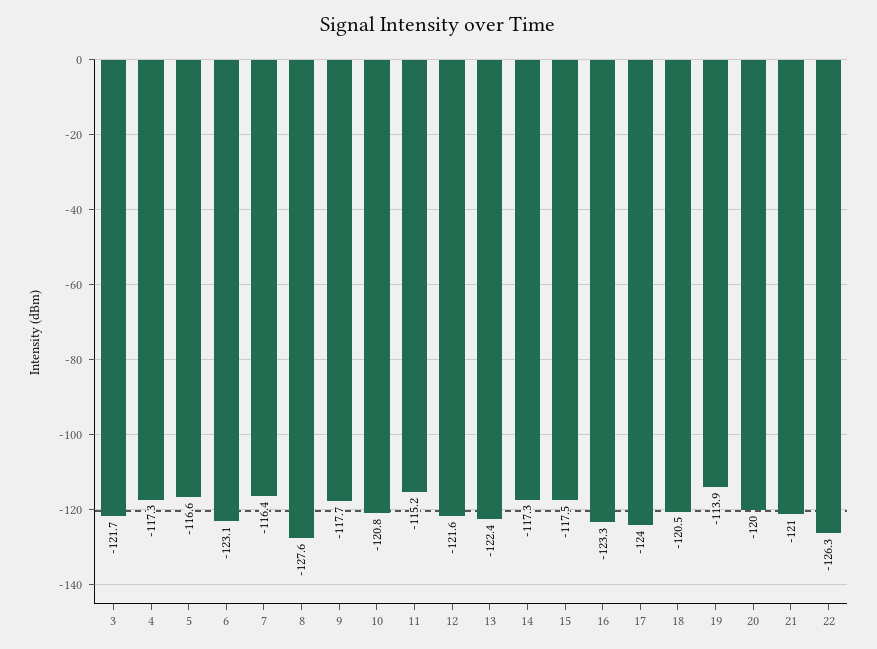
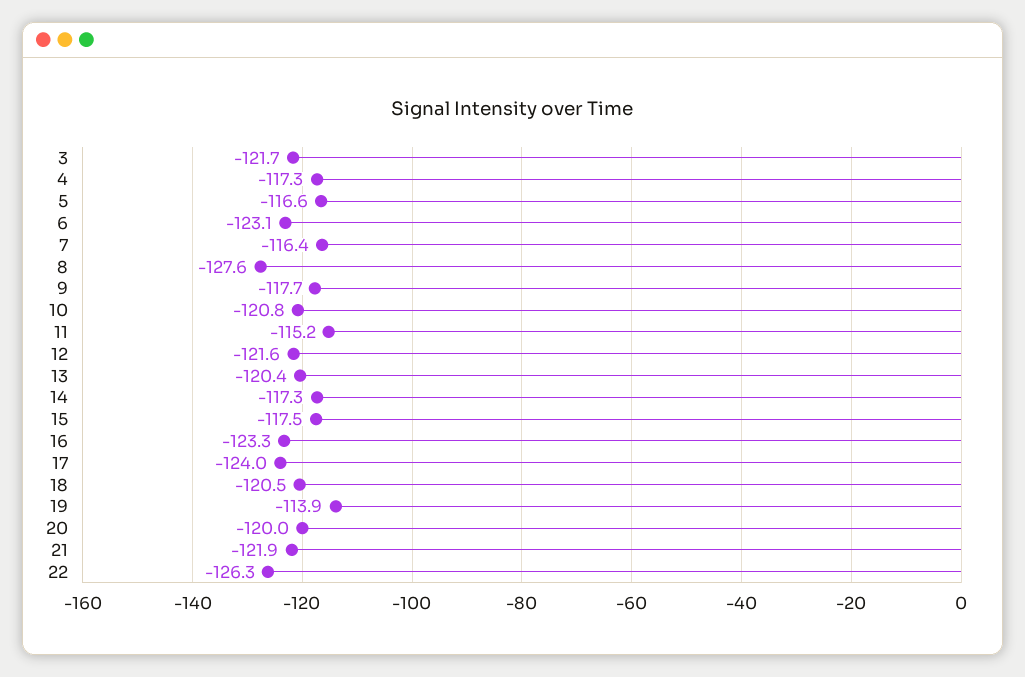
13: -122.4 -> -120.4
21: -121 -> -121.9

